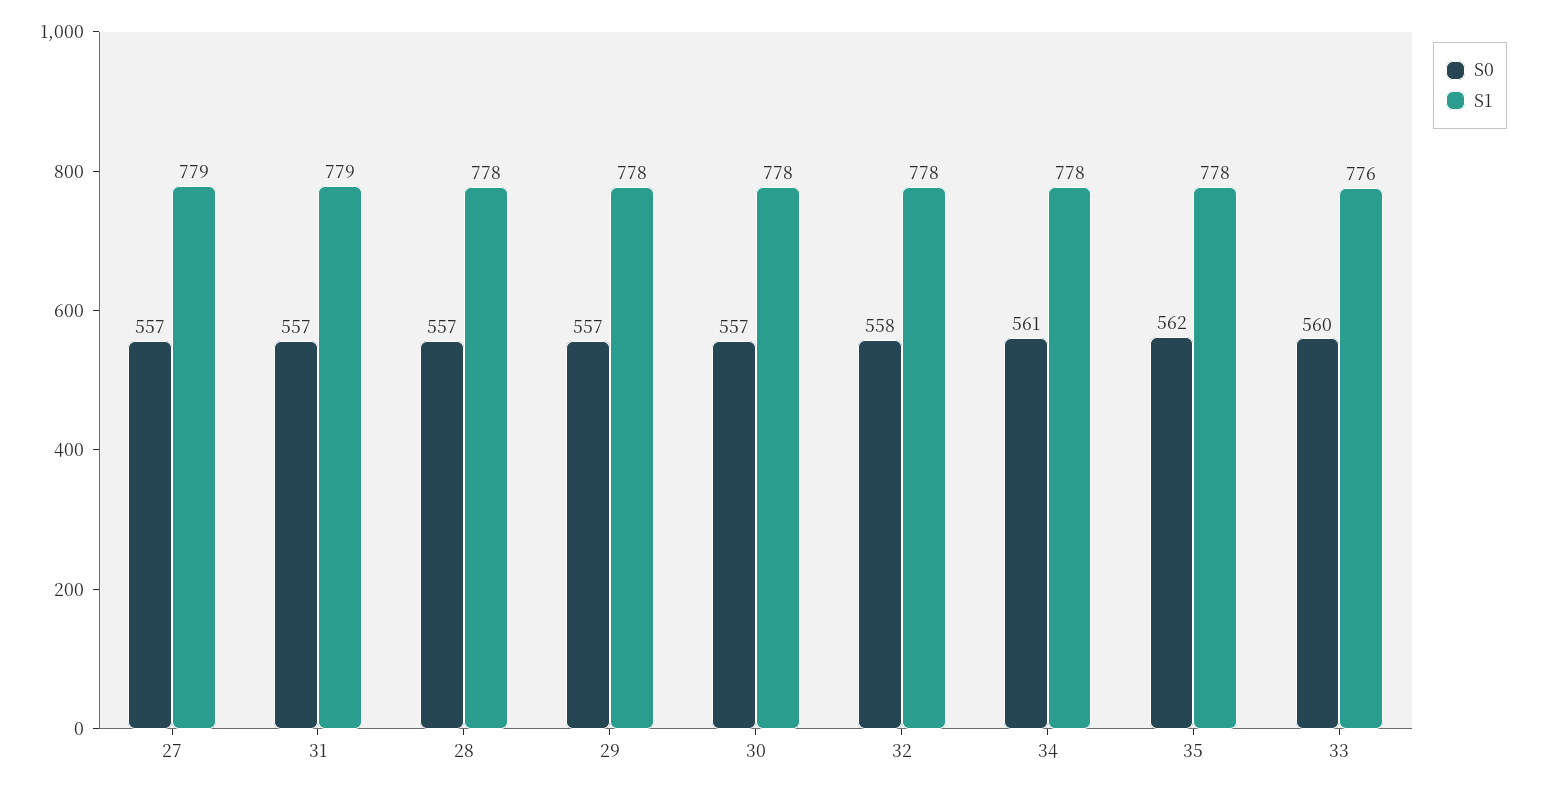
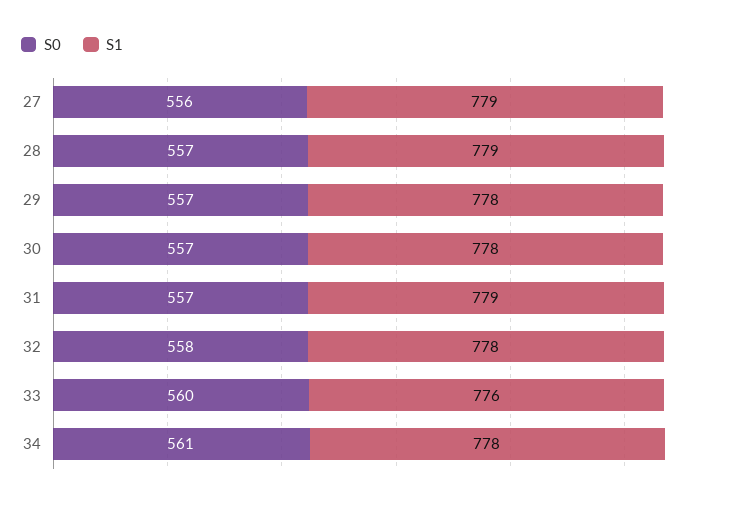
S0, 27: 557 -> 556
S1, 28: 778 -> 779
S0, 35: 562 -> none
S1, 35: 778 -> none

